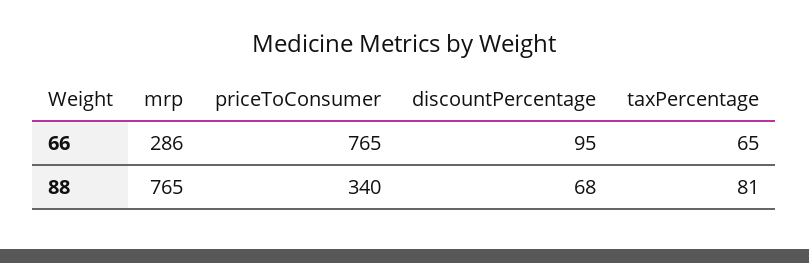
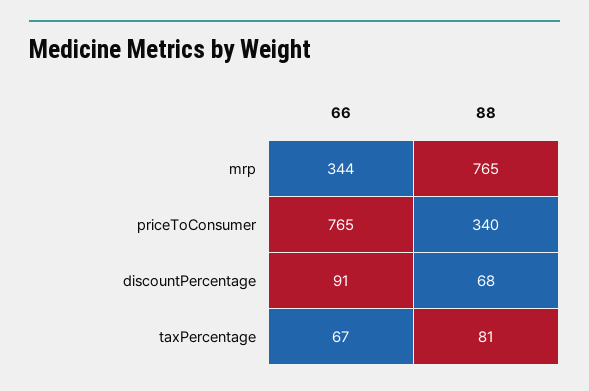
mrp, 66: 286 -> 344
discountPercentage, 66: 95 -> 91
taxPercentage, 66: 65 -> 67

